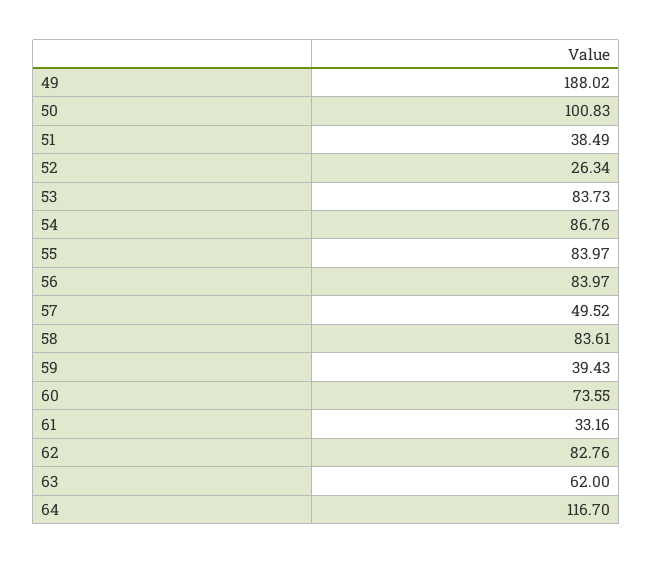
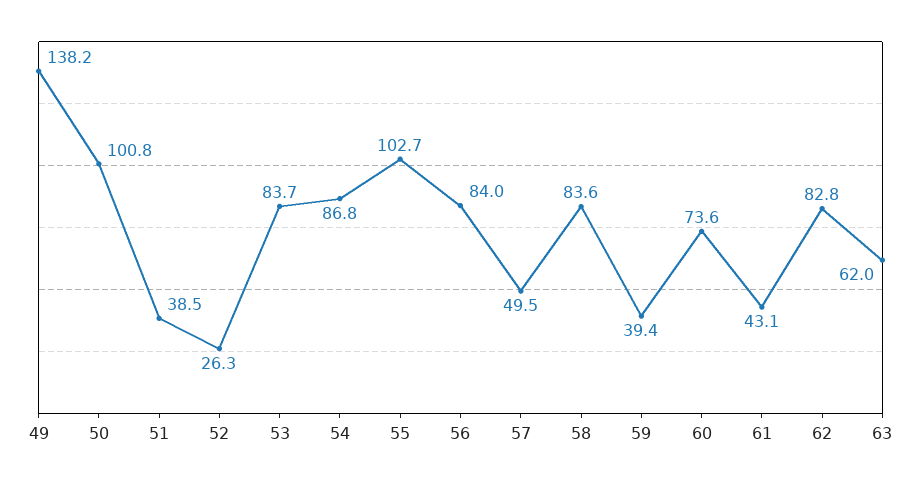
49: 188.02 -> 138.2
55: 83.97 -> 102.7
61: 33.16 -> 43.1
64: 116.7 -> none

